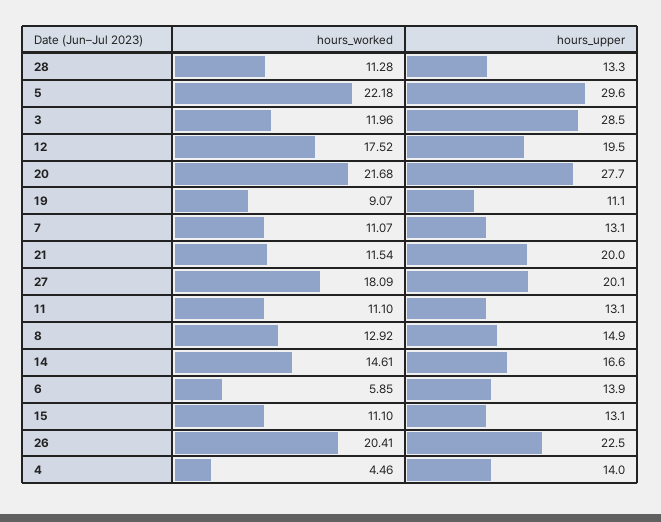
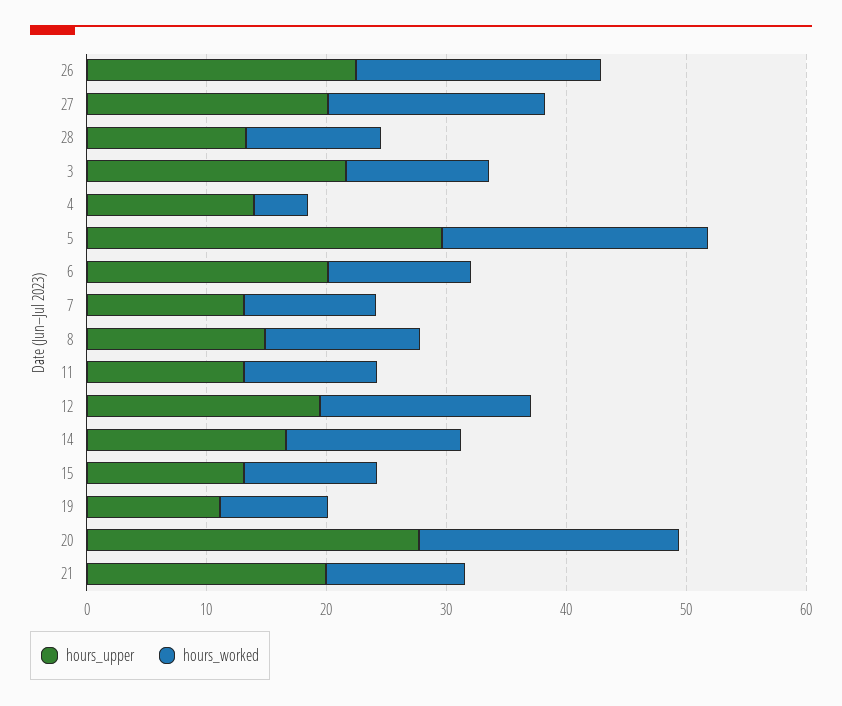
hours_upper, 3: 28.5 -> 22
hours_worked, 6: 5.85 -> 12
hours_upper, 6: 13.9 -> 20

